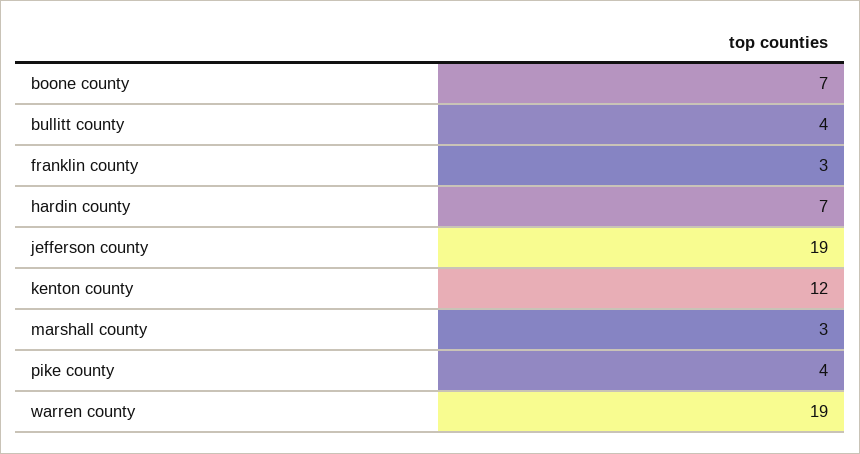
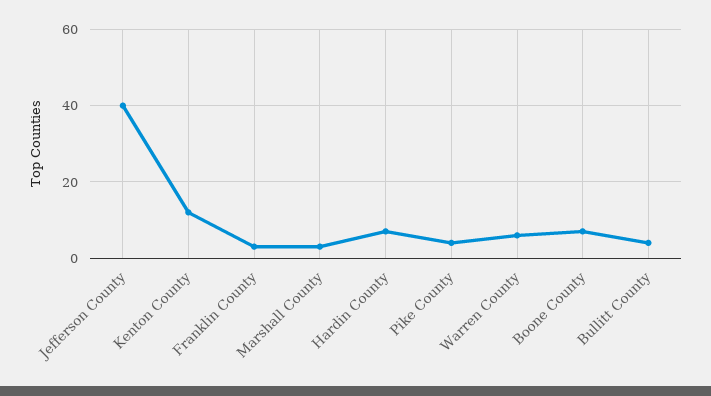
jefferson county: 19 -> 40
warren county: 19 -> 5

